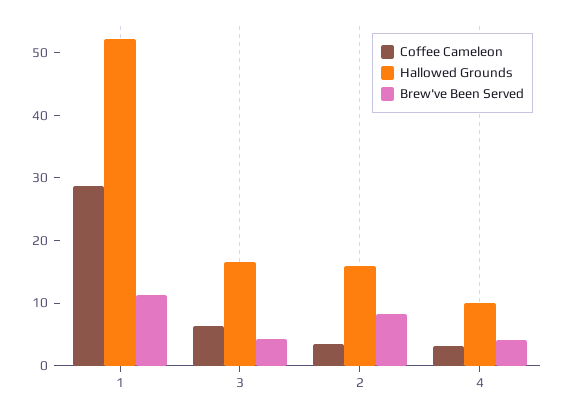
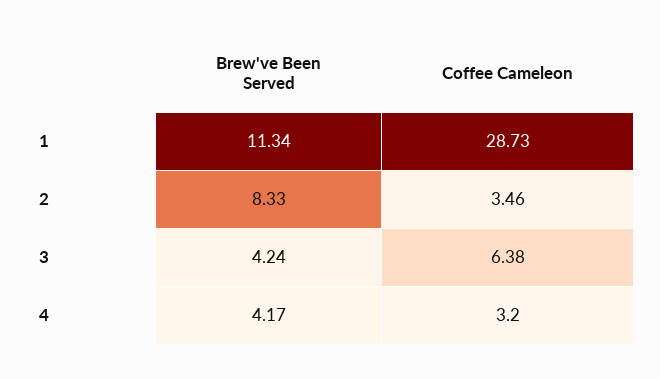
Hallowed Grounds, 1: 52 -> none
Hallowed Grounds, 3: 16 -> none
Hallowed Grounds, 2: 16 -> none
Hallowed Grounds, 4: 10 -> none

